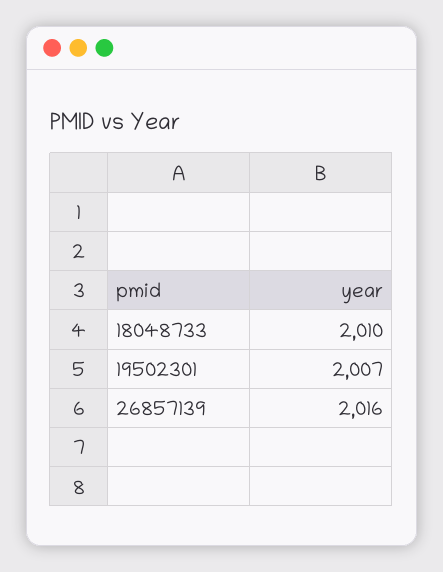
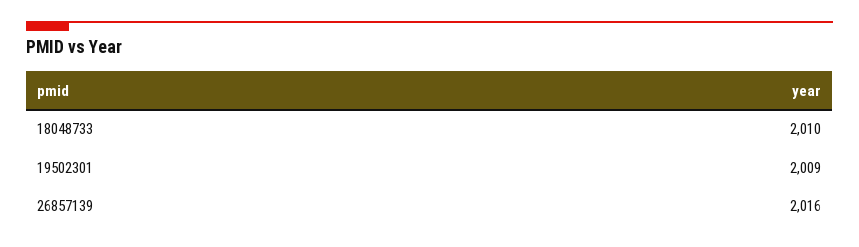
19502301: 2007 -> 2009

